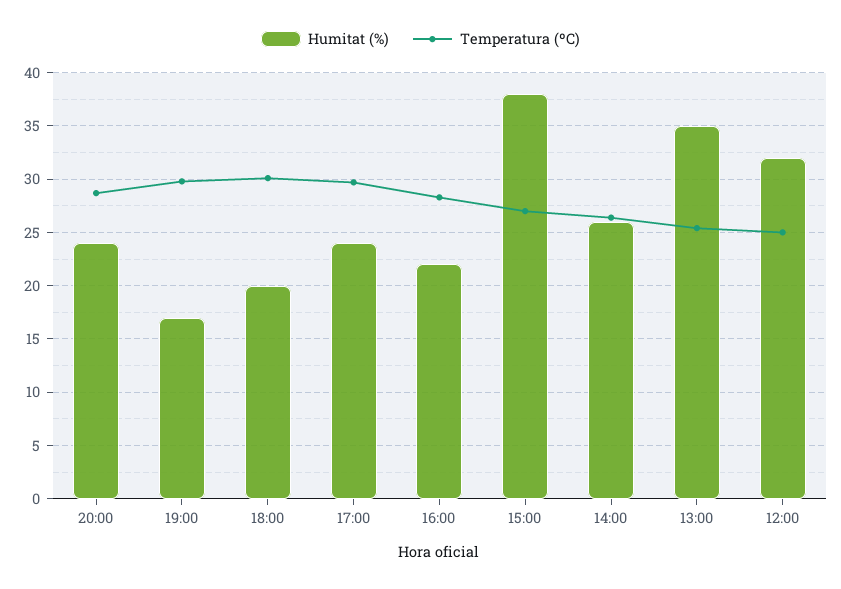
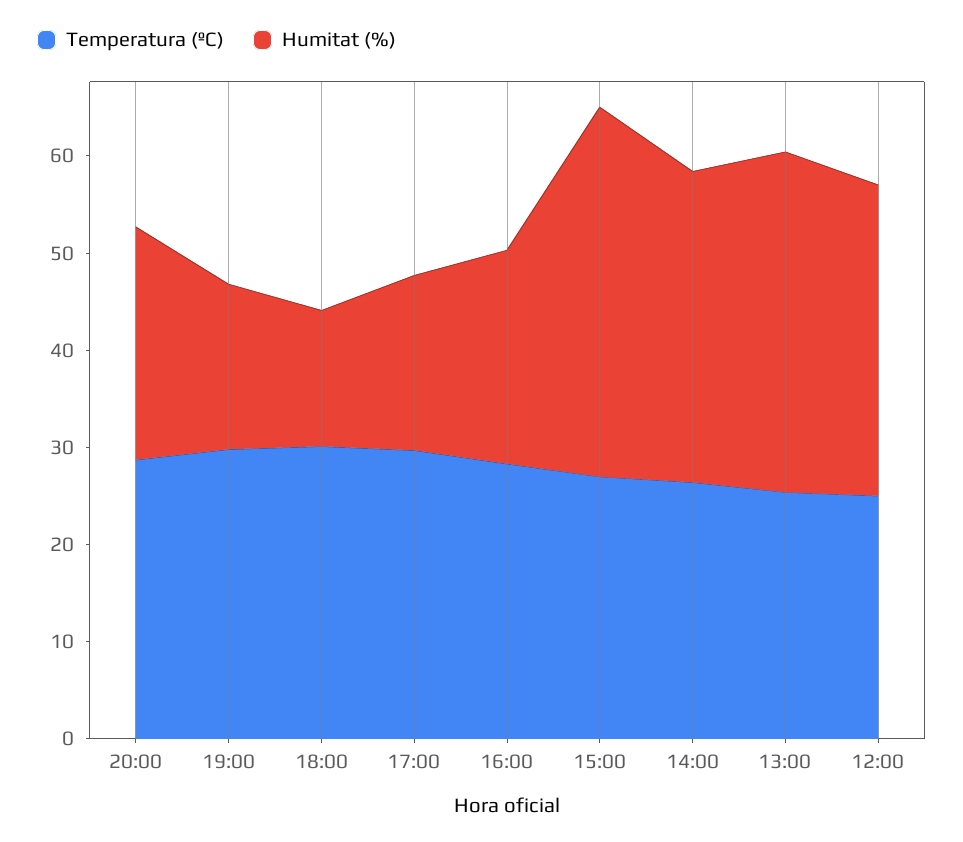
Humitat (%), 18:00: 20 -> 14
Humitat (%), 17:00: 24 -> 18
Humitat (%), 14:00: 26 -> 32

